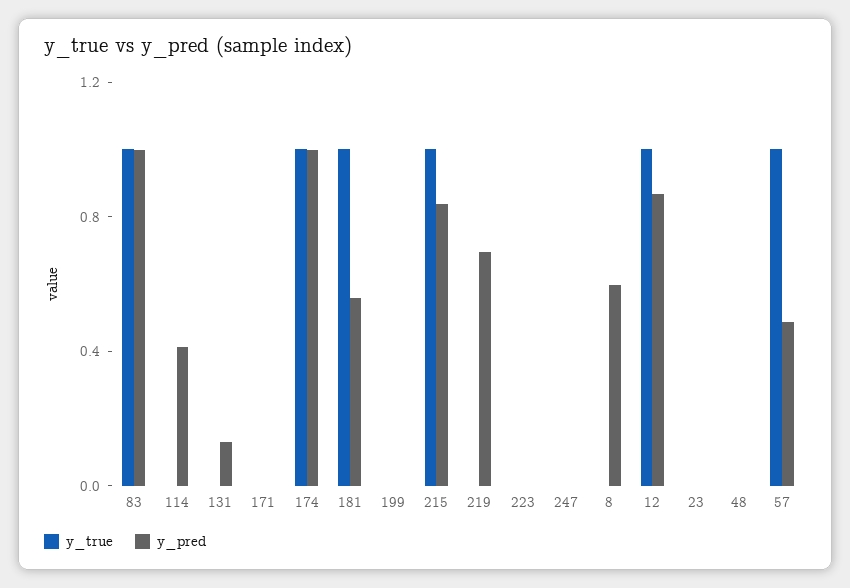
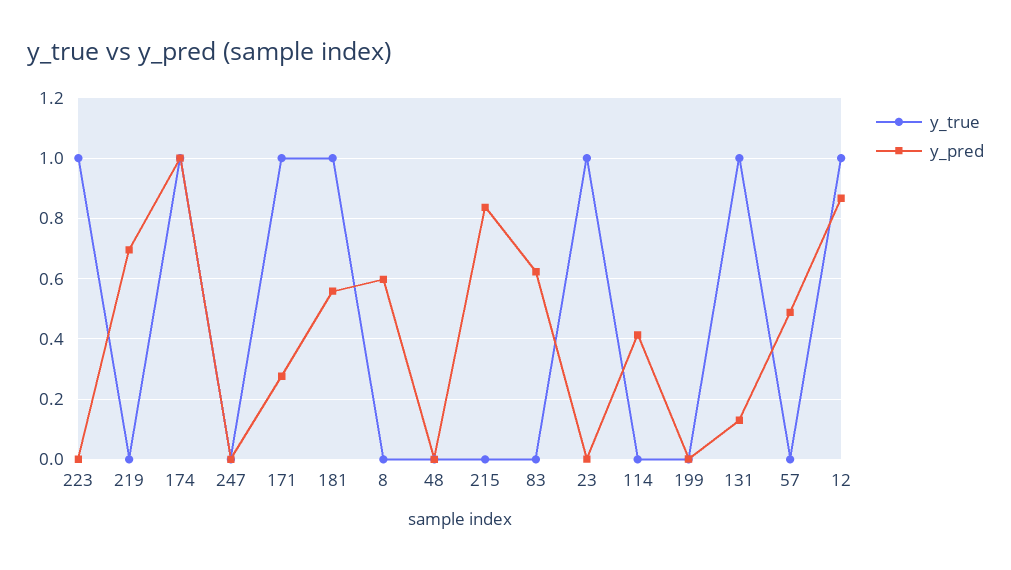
y_true, 83: 1 -> 0
y_pred, 83: 1 -> 0.62
y_true, 131: 0 -> 1
y_true, 171: 0 -> 1
y_pred, 171: 0 -> 0.28
y_true, 215: 1 -> 0
y_true, 223: 0 -> 1
y_true, 23: 0 -> 1
y_true, 57: 1 -> 0

